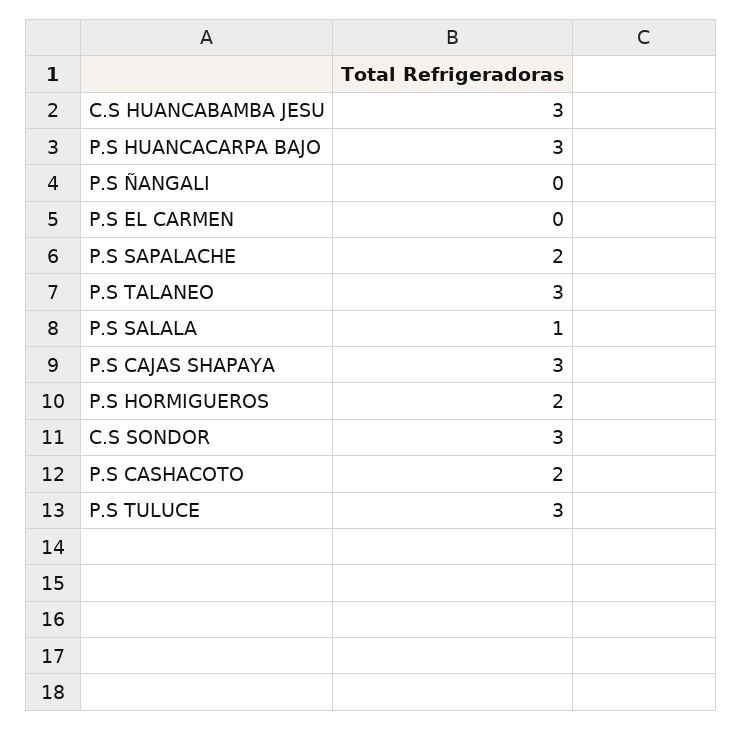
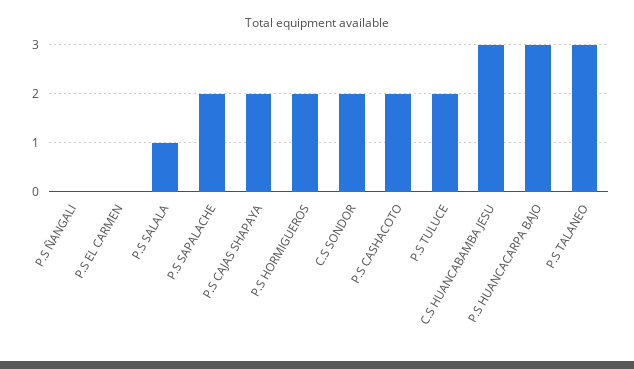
P.S CAJAS SHAPAYA: 3 -> 2
C.S SONDOR: 3 -> 2
P.S TULUCE: 3 -> 2

